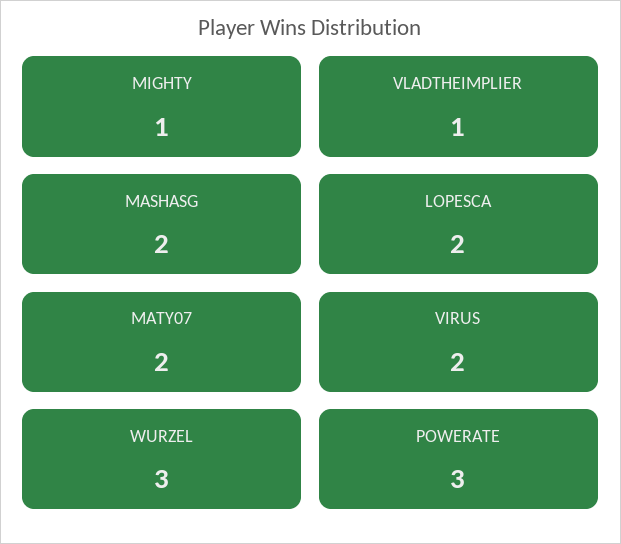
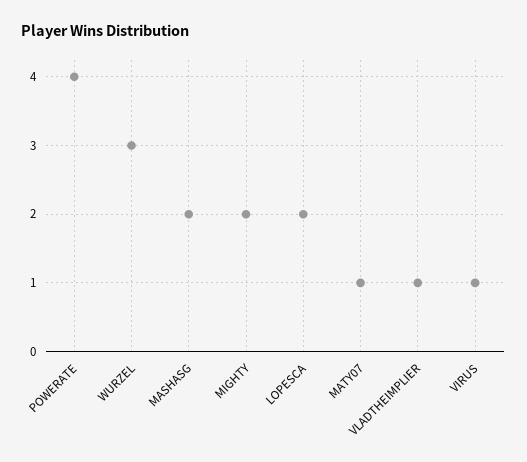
MIGHTY: 1 -> 2
MATY07: 2 -> 1
VIRUS: 2 -> 1
POWERATE: 3 -> 4

